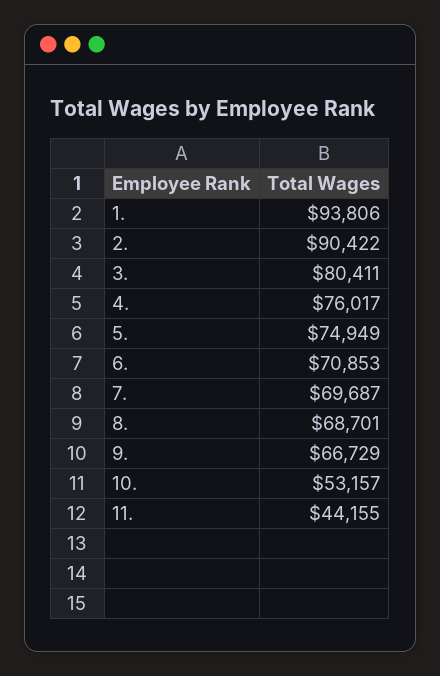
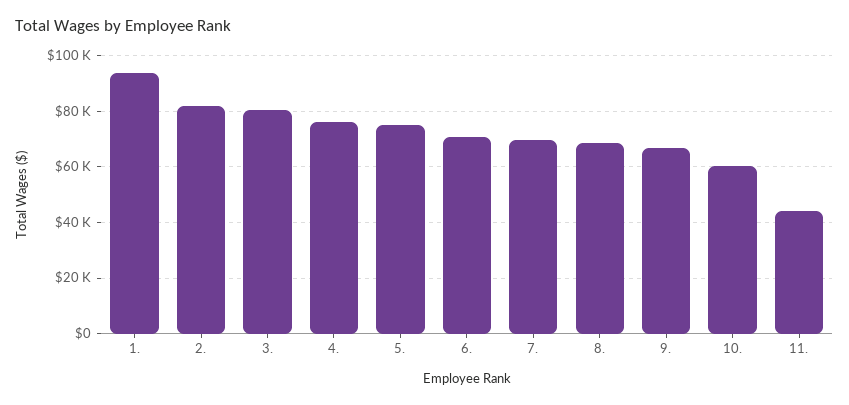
2.: 90422 -> 82500
10.: 53157 -> 60000

